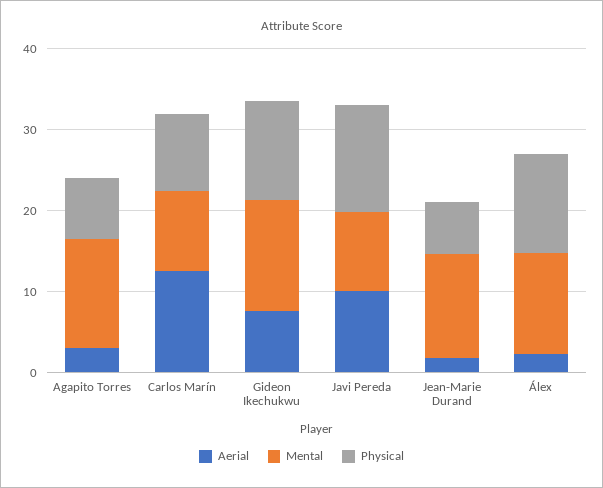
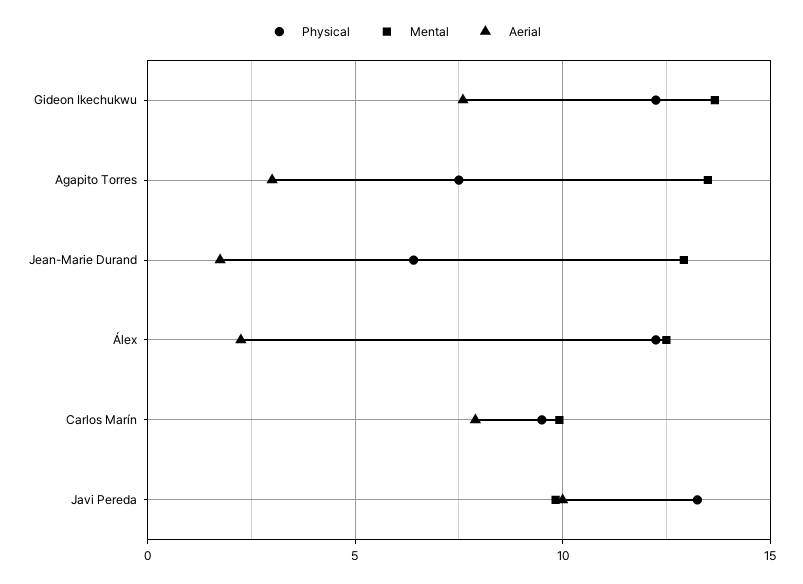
Aerial, Carlos Marín: 12 -> 8

